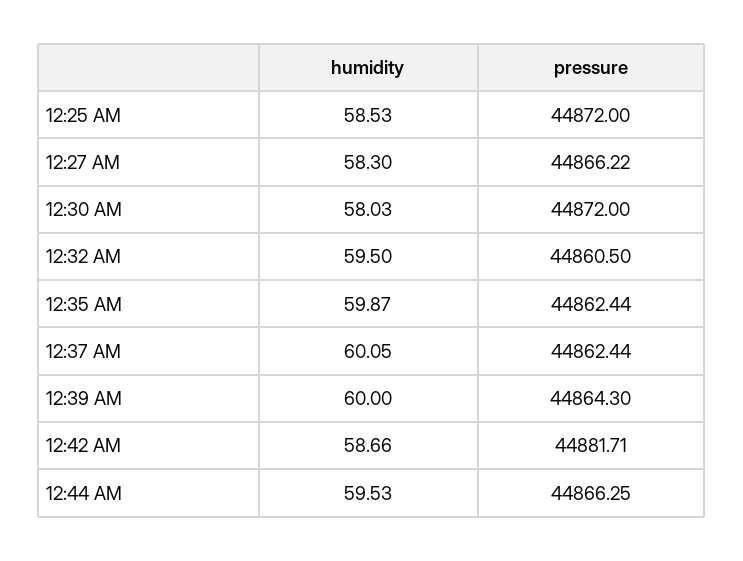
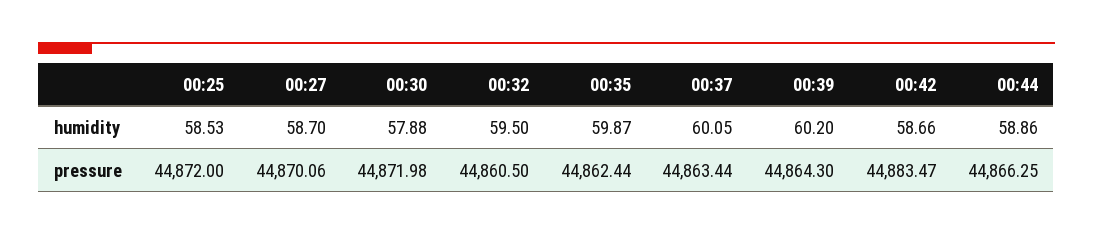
humidity, 12:27 AM: 58.3 -> 58.7
pressure, 12:27 AM: 44866.22 -> 44870.06
humidity, 12:30 AM: 58.03 -> 57.88
pressure, 12:30 AM: 44872 -> 44871.98
pressure, 12:37 AM: 44862.44 -> 44863.44
humidity, 12:39 AM: 60 -> 60.2
pressure, 12:42 AM: 44881.71 -> 44883.47
humidity, 12:44 AM: 59.53 -> 58.86

